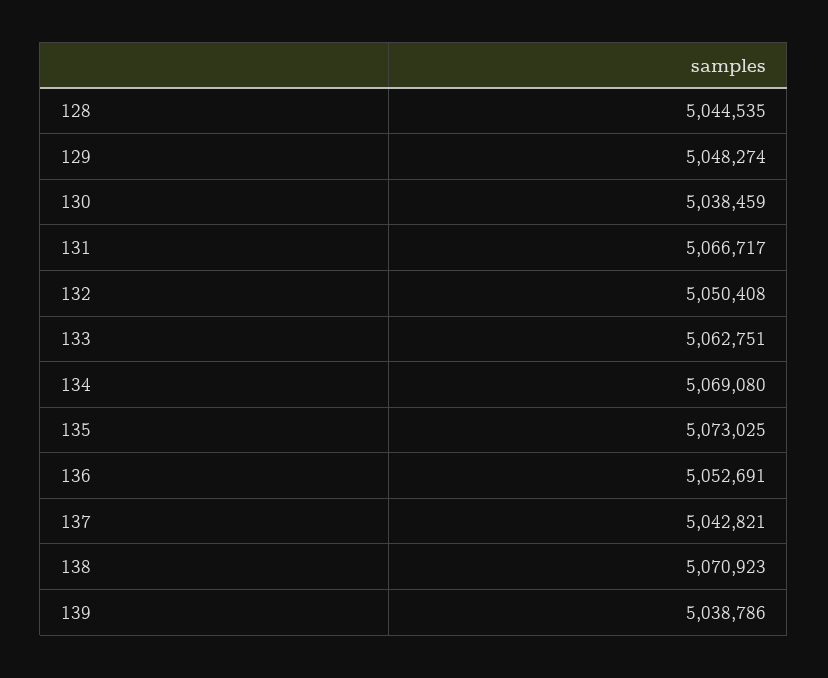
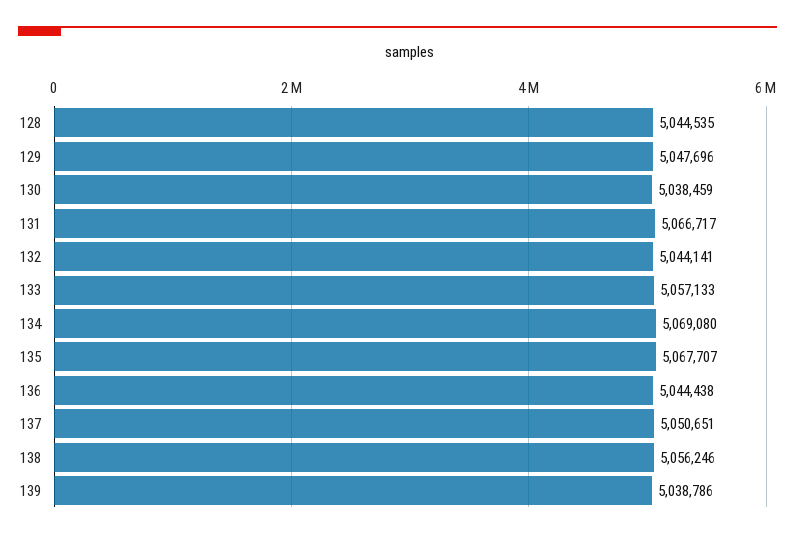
129: 5048274 -> 5047696
132: 5050408 -> 5044141
133: 5062751 -> 5057133
135: 5073025 -> 5067707
136: 5052691 -> 5044438
137: 5042821 -> 5050651
138: 5070923 -> 5056246

